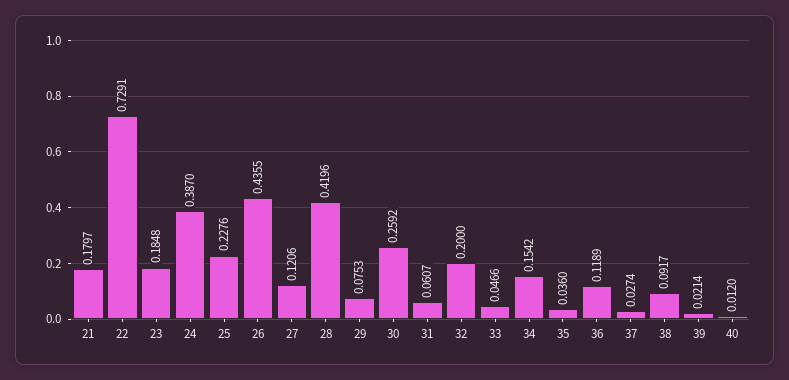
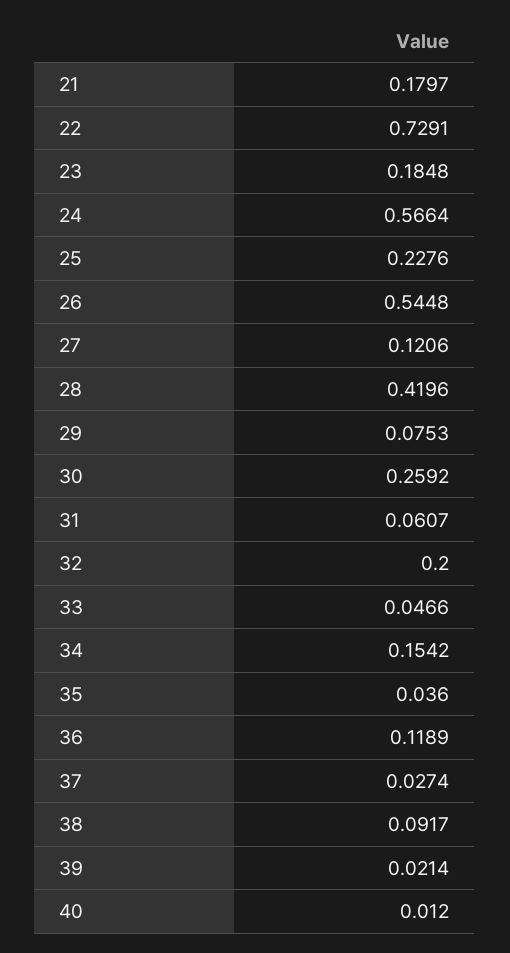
24: 0.387 -> 0.5664
26: 0.4355 -> 0.5448

